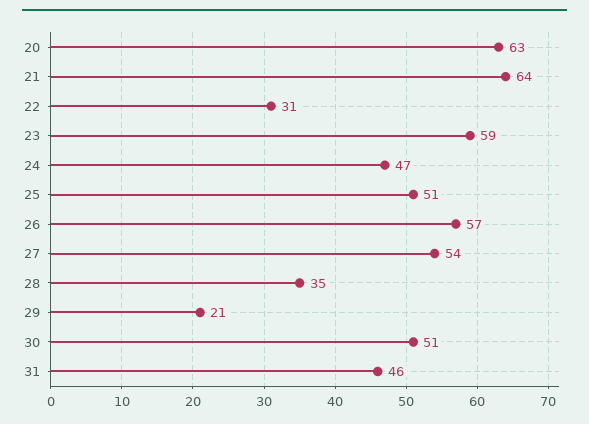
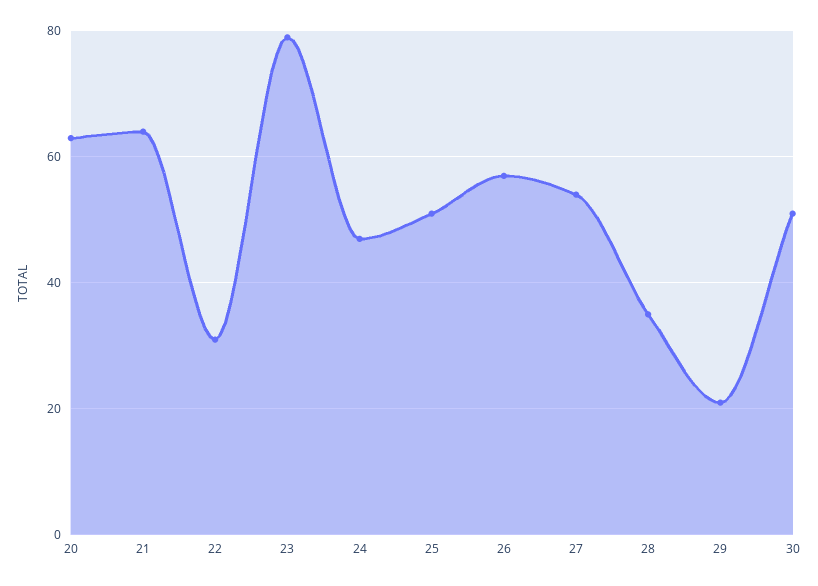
23: 59 -> 80
31: 46 -> none

